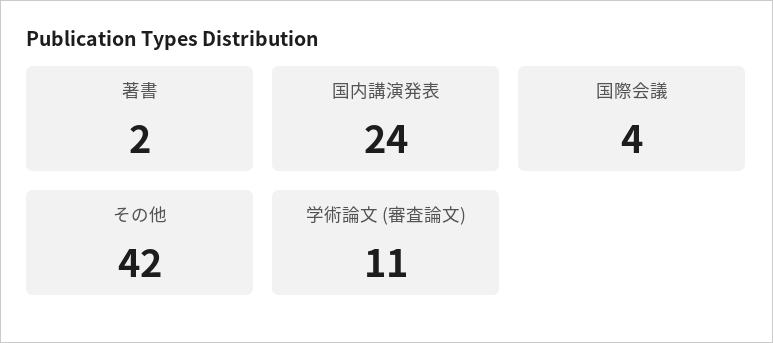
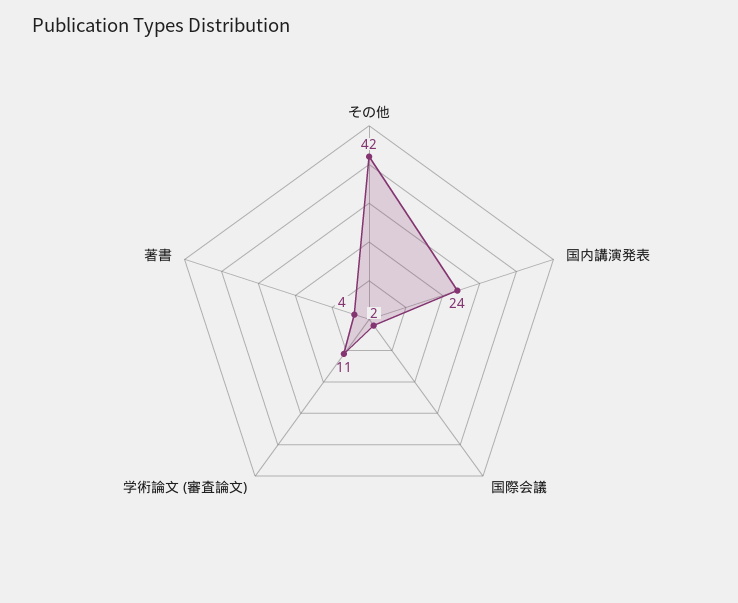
著書: 2 -> 4
国際会議: 4 -> 2

